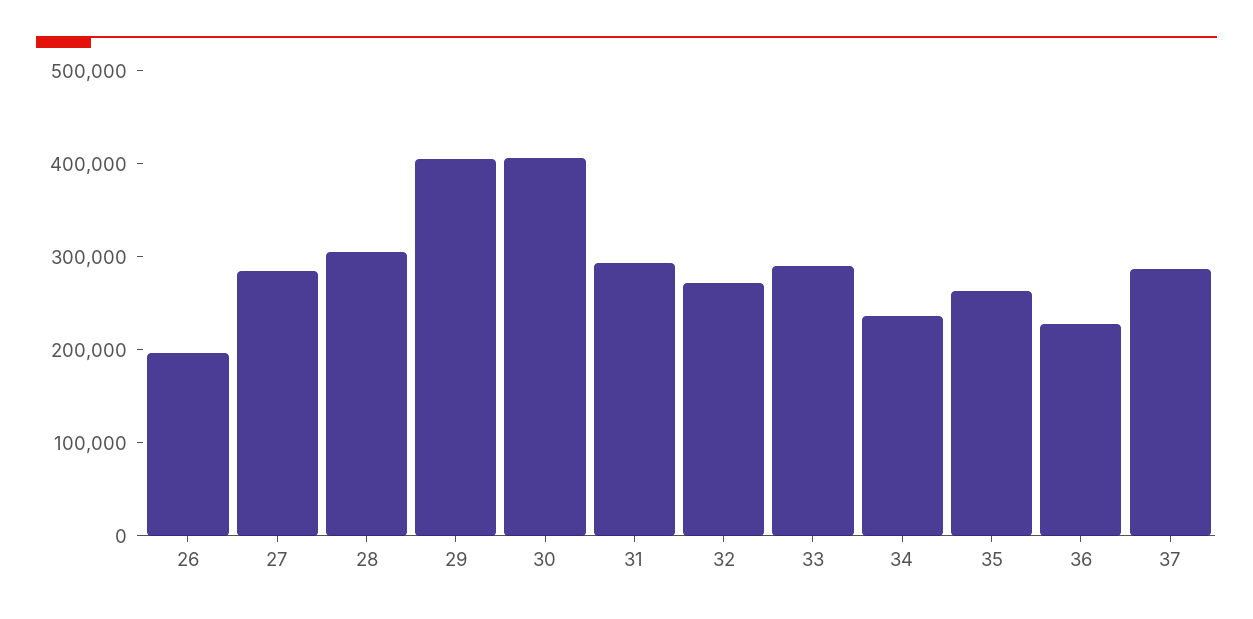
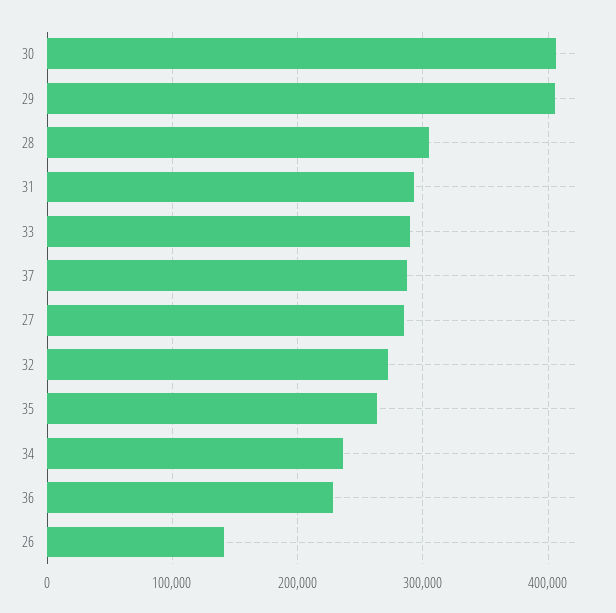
26: 200000 -> 140000

